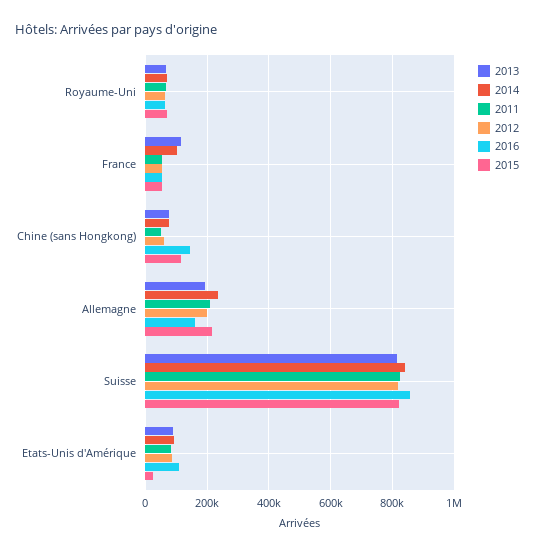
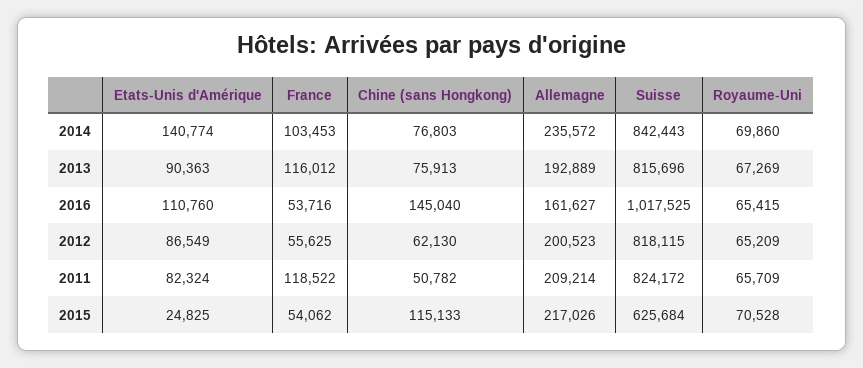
2011, France: 60000 -> 118522
2016, Suisse: 860000 -> 1017525
2015, Suisse: 820000 -> 625684
2014, Etats-Unis d'Amérique: 100000 -> 140774

